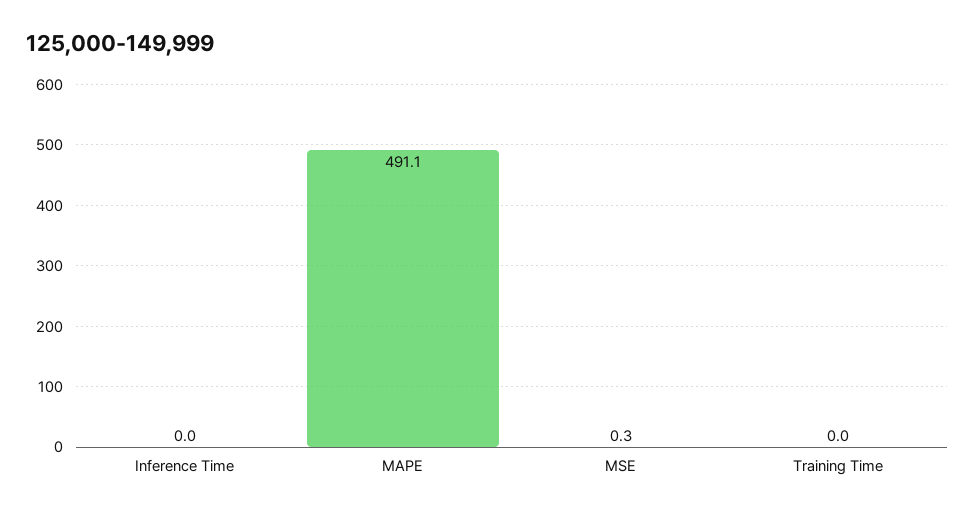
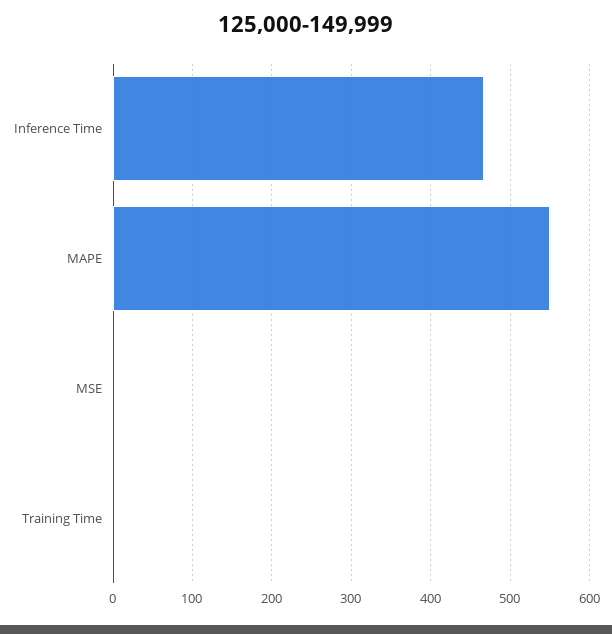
Inference Time: 0 -> 470
MAPE: 491.1 -> 550

